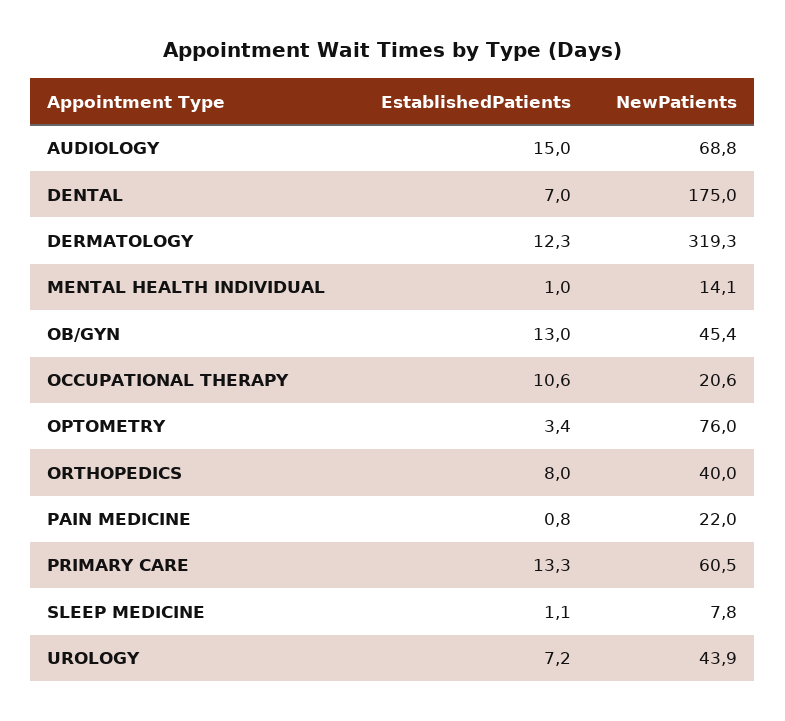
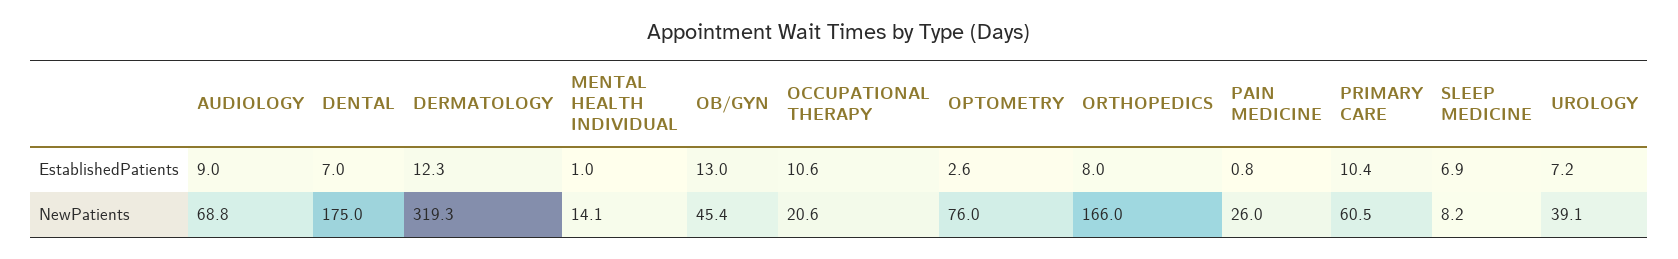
EstablishedPatients, AUDIOLOGY: 15 -> 9
EstablishedPatients, OPTOMETRY: 3.4 -> 2.6
NewPatients, ORTHOPEDICS: 40 -> 166
NewPatients, PAIN MEDICINE: 22 -> 26
EstablishedPatients, PRIMARY CARE: 13.3 -> 10.4
EstablishedPatients, SLEEP MEDICINE: 1.1 -> 6.9
NewPatients, SLEEP MEDICINE: 7.8 -> 8.2
NewPatients, UROLOGY: 43.9 -> 39.1

